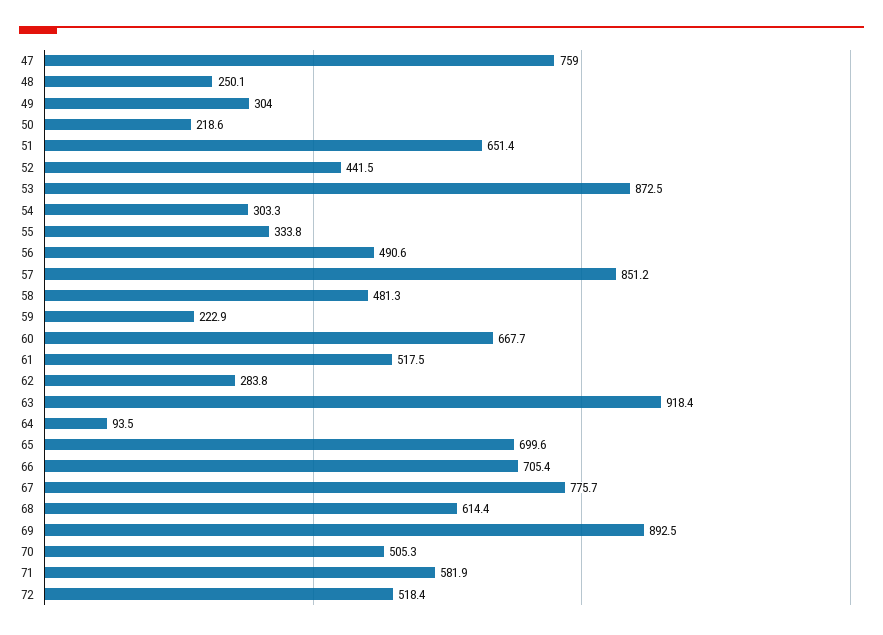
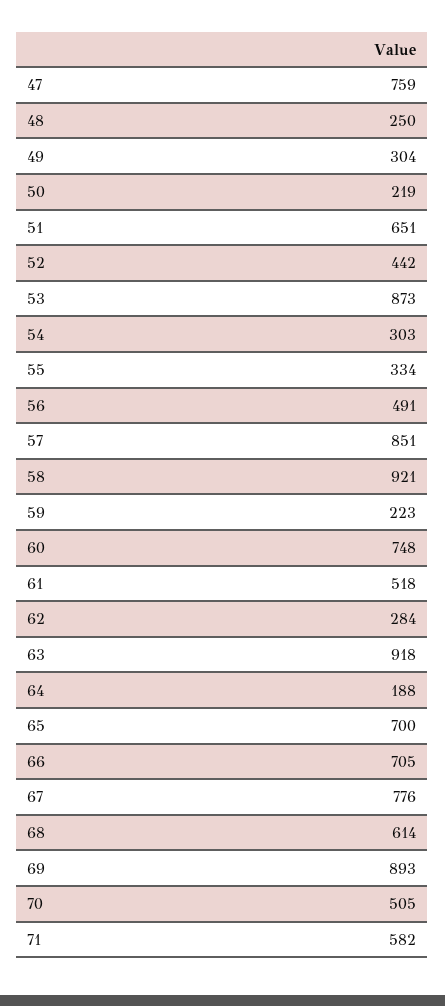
58: 481.3 -> 921
60: 667.7 -> 748
64: 93.5 -> 188
72: 518.4 -> none

